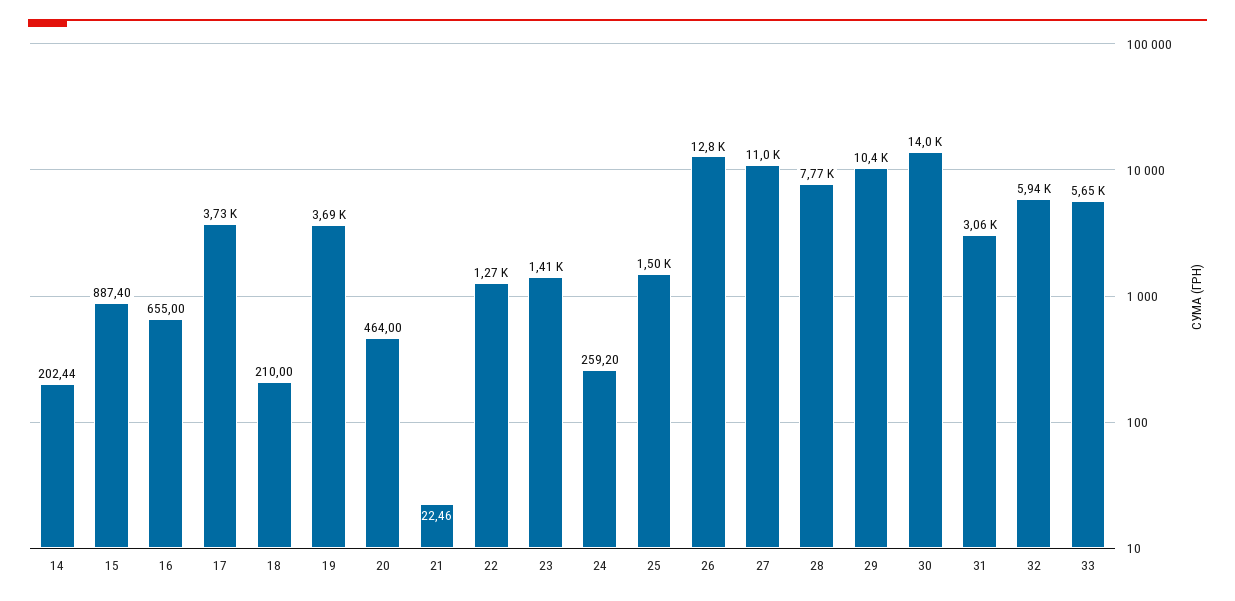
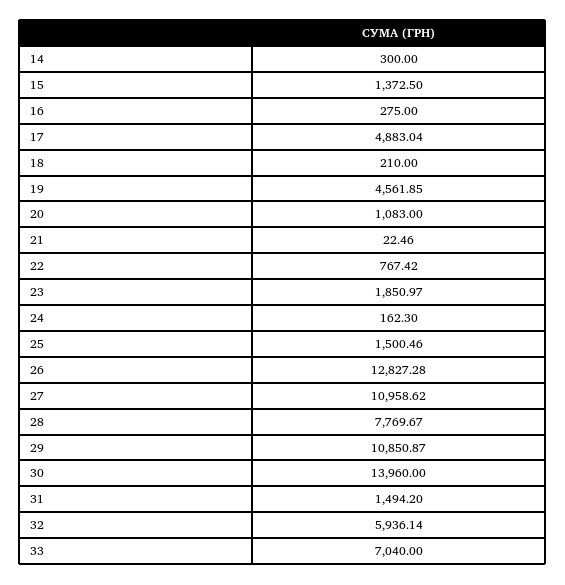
14: 202.44 -> 300
15: 887.4 -> 1372.5
16: 655 -> 275
17: 3730 -> 4883.04
19: 3690 -> 4561.85
20: 464 -> 1083
22: 1270 -> 767.42
23: 1410 -> 1850.97
24: 259.2 -> 162.3
29: 10400 -> 10850.87
31: 3060 -> 1494.2
33: 5650 -> 7040

